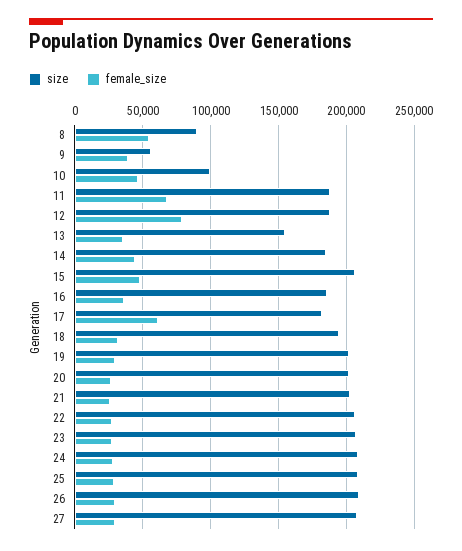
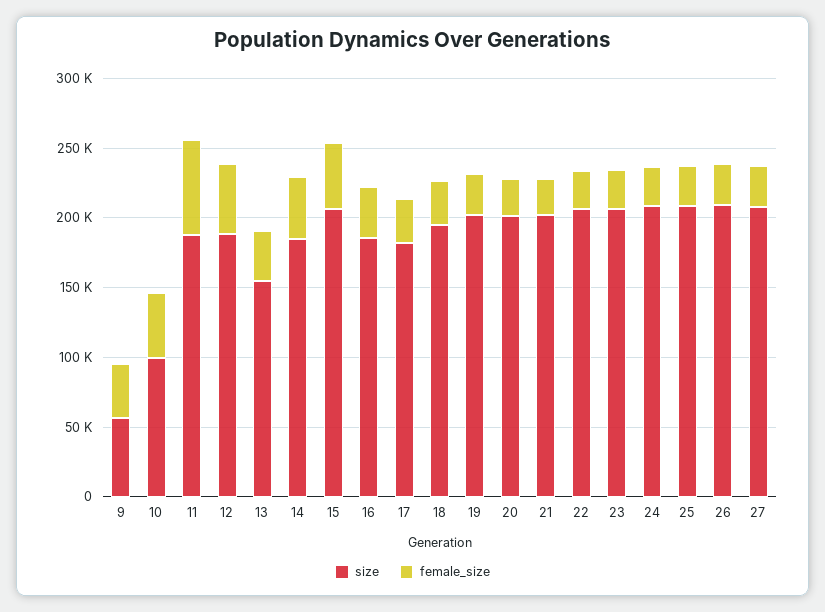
size, 8: 90000 -> none
female_size, 8: 55000 -> none
female_size, 12: 80000 -> 50000
female_size, 17: 60000 -> 30000

